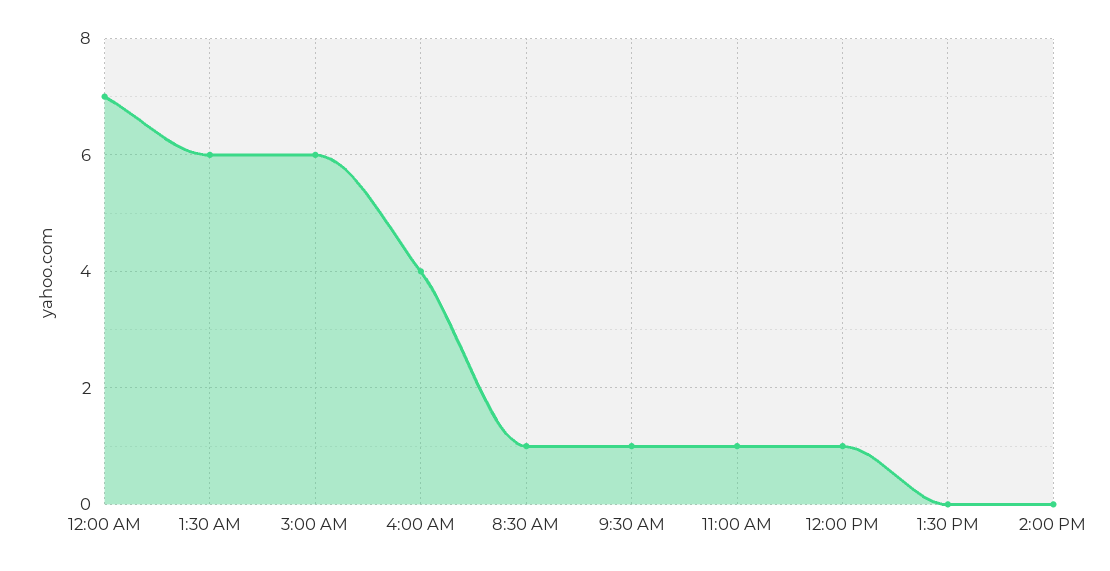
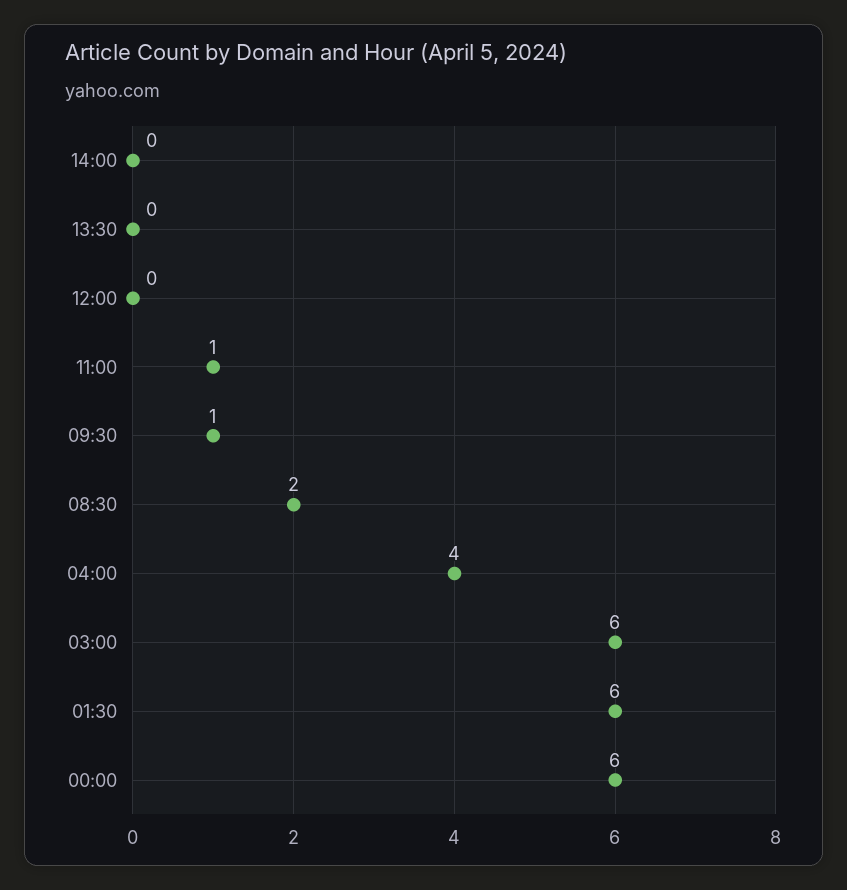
12:00 AM: 7 -> 6
8:30 AM: 1 -> 2
12:00 PM: 1 -> 0

